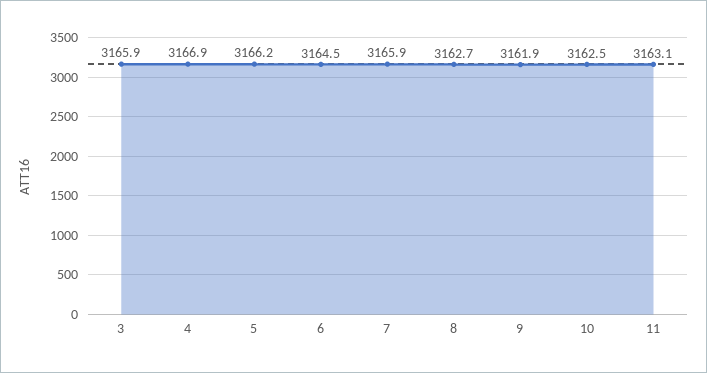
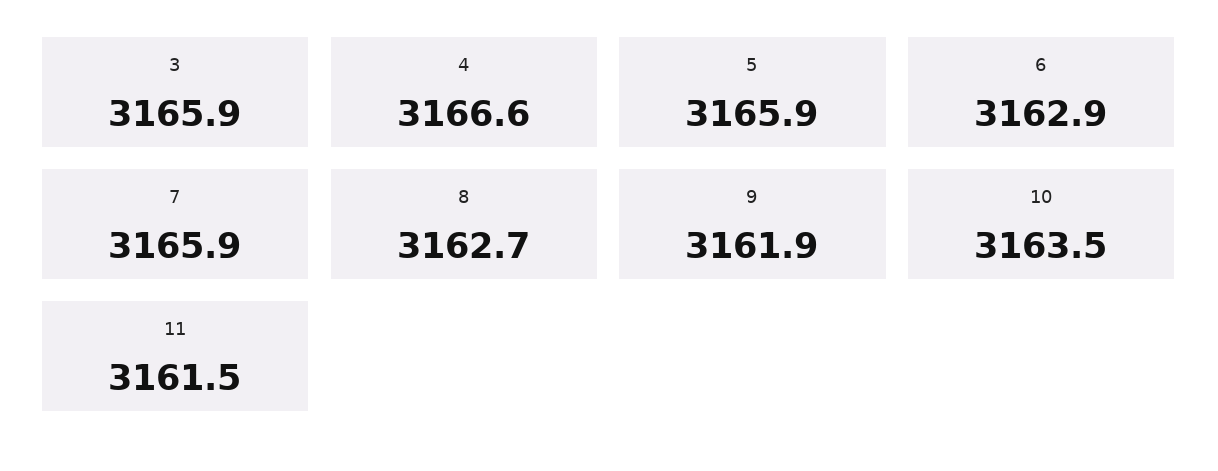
4: 3166.9 -> 3166.6
5: 3166.2 -> 3165.9
6: 3164.5 -> 3162.9
10: 3162.5 -> 3163.5
11: 3163.1 -> 3161.5

